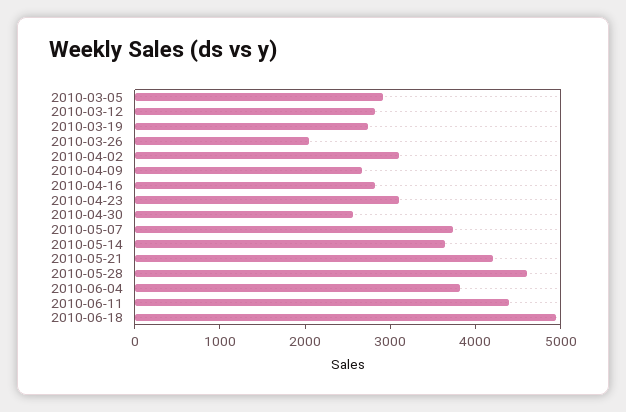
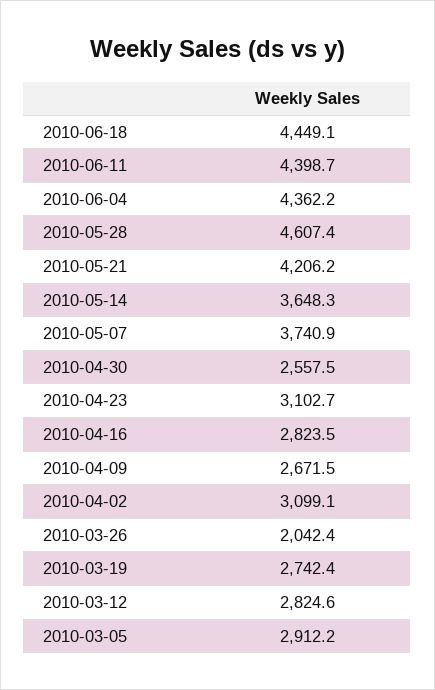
2010-06-04: 3800 -> 4362.2
2010-06-18: 5000 -> 4449.1

